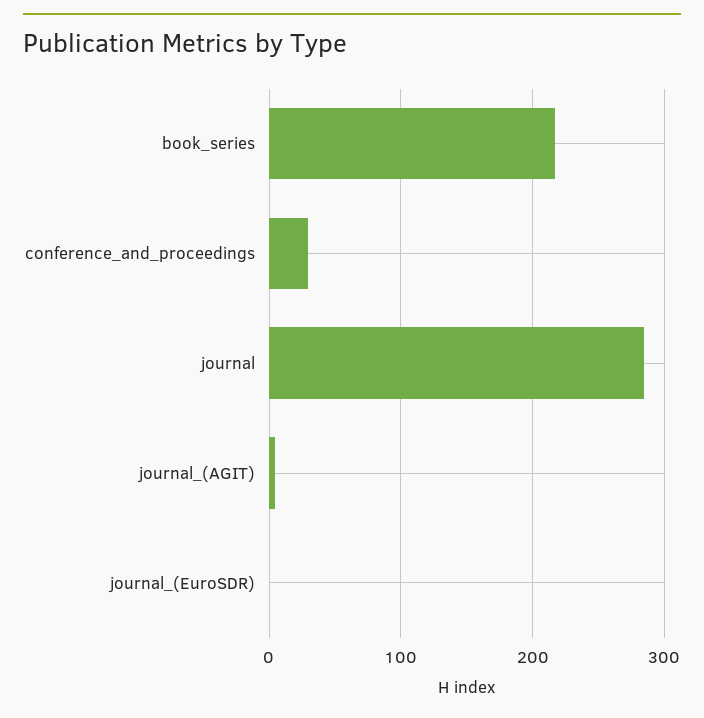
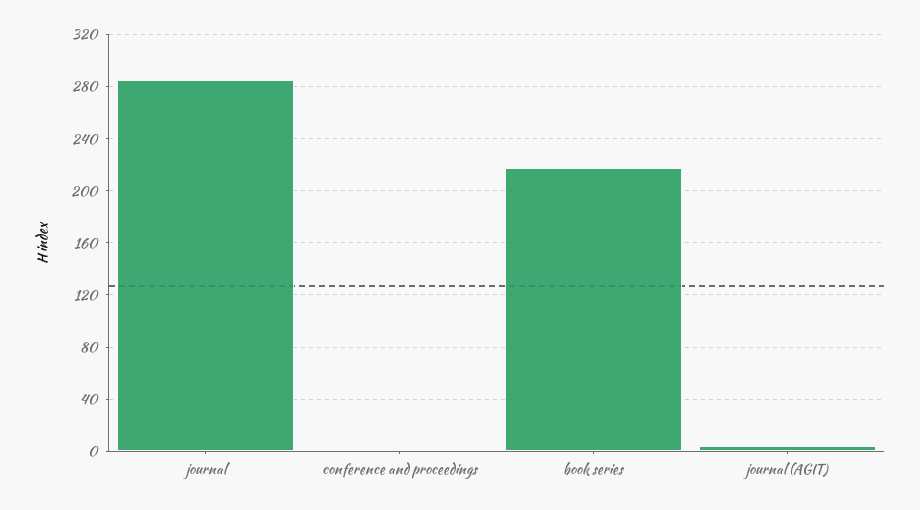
conference_and_proceedings: 30 -> 0
journal_(EuroSDR): 0 -> none

